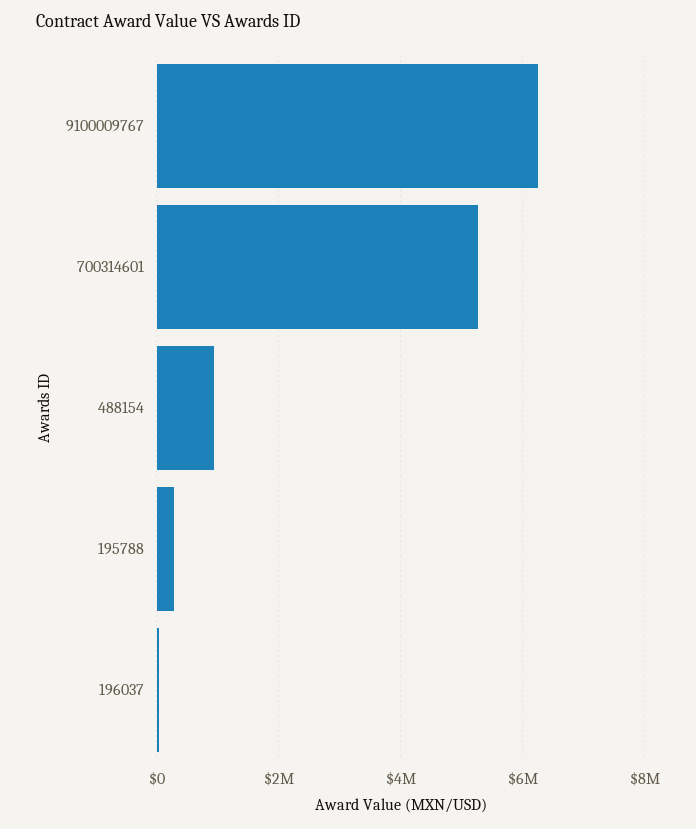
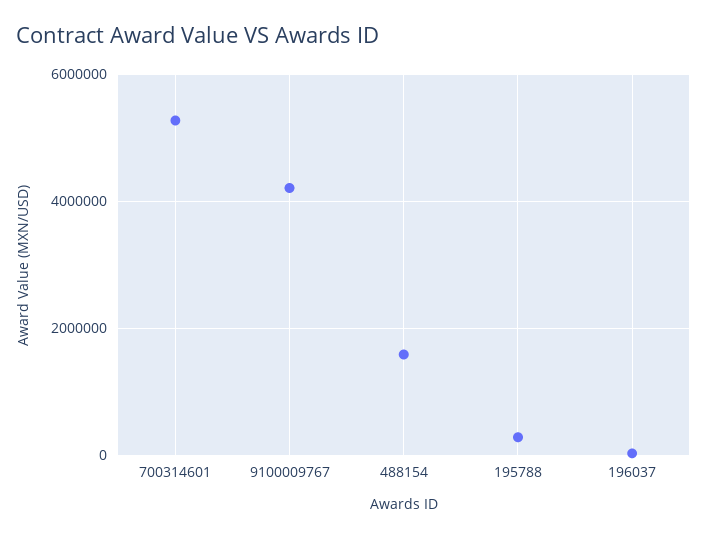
9100009767: 6200000 -> 4200000
488154: 1000000 -> 1600000

